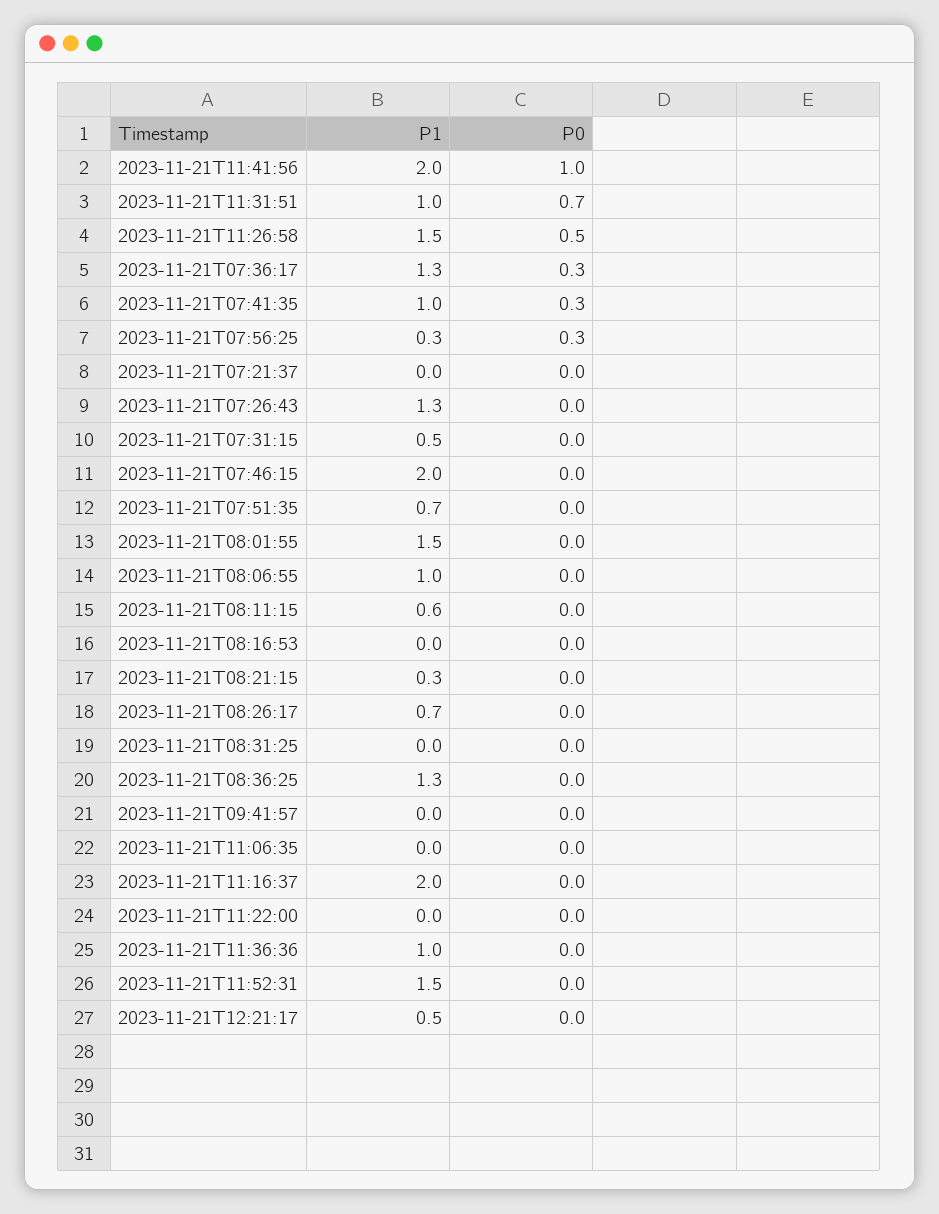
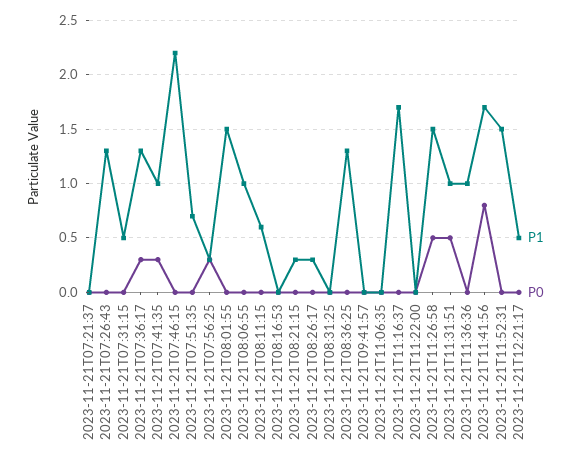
P1, 2023-11-21T11:41:56: 2 -> 1.7
P0, 2023-11-21T11:41:56: 1 -> 0.8
P0, 2023-11-21T11:31:51: 0.7 -> 0.5
P1, 2023-11-21T07:46:15: 2 -> 2.2
P1, 2023-11-21T08:26:17: 0.7 -> 0.3
P1, 2023-11-21T11:16:37: 2 -> 1.7

